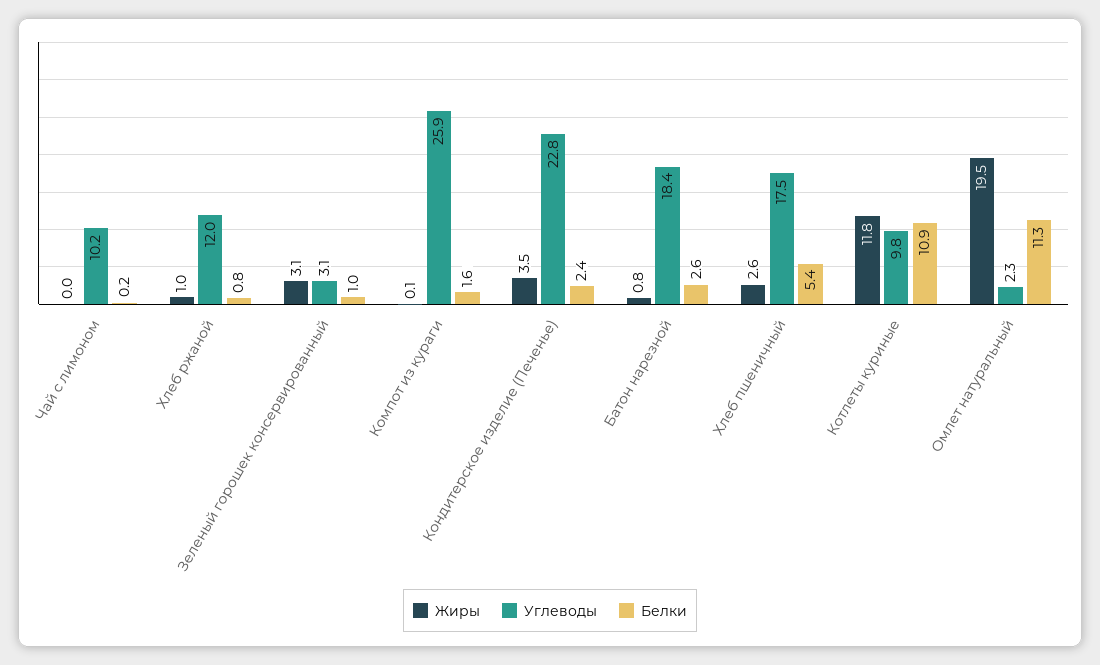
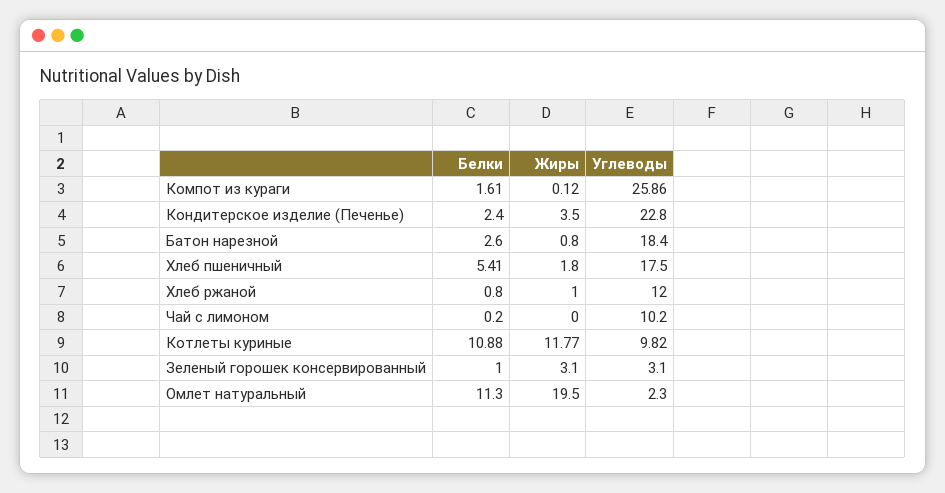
Жиры, Хлеб пшеничный: 2.6 -> 1.8

